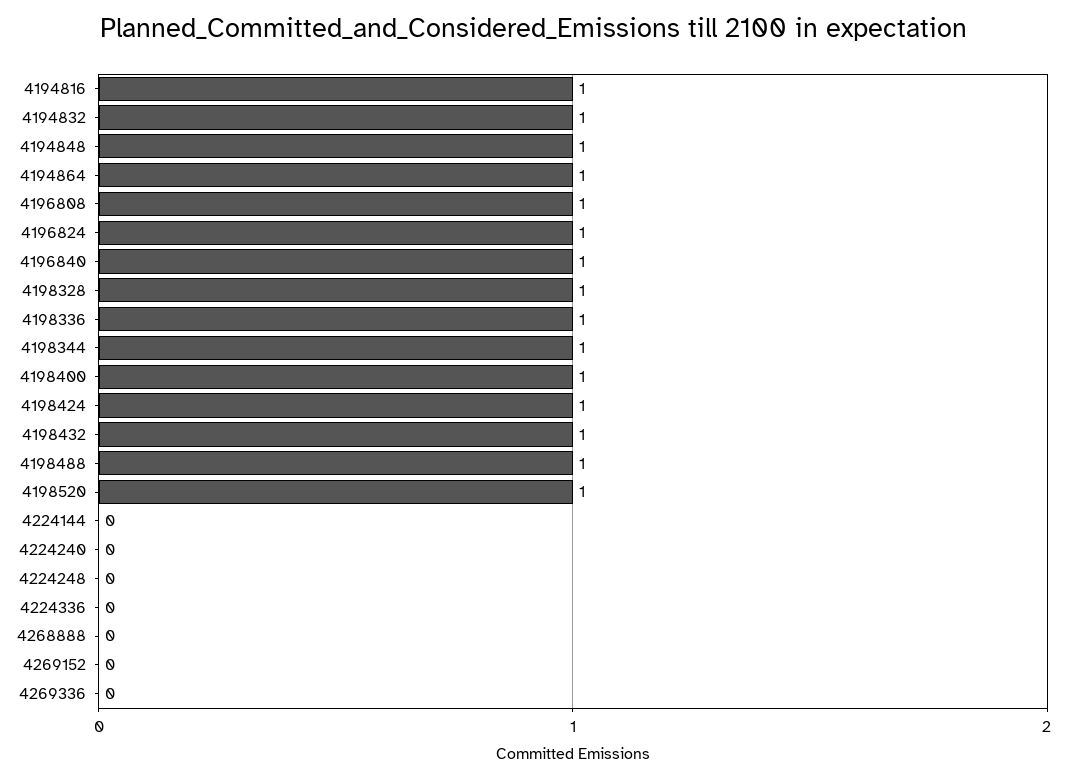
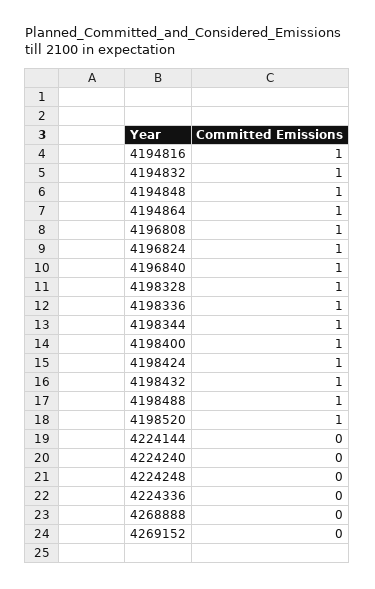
4269336: 0 -> none

